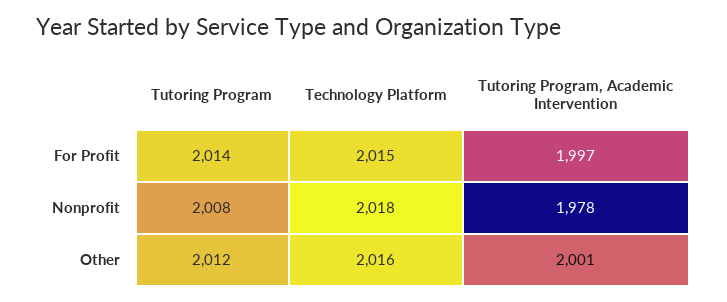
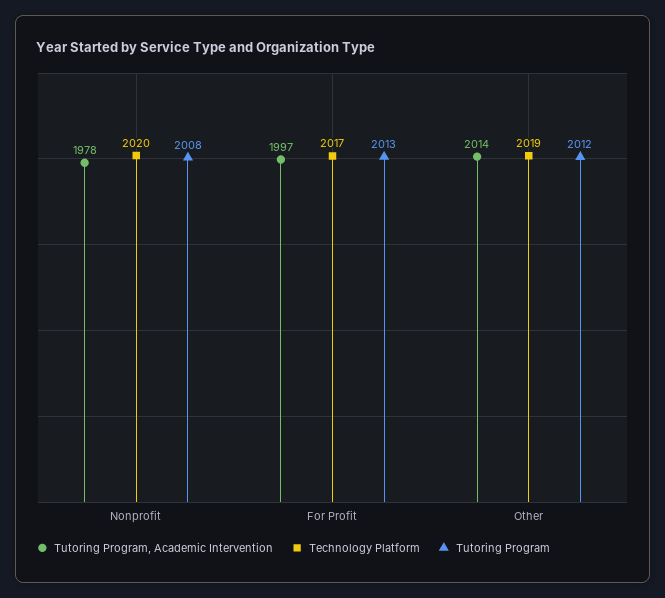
Tutoring Program, For Profit: 2014 -> 2013
Technology Platform, For Profit: 2015 -> 2017
Technology Platform, Nonprofit: 2018 -> 2020
Technology Platform, Other: 2016 -> 2019
Tutoring Program, Academic Intervention, Other: 2001 -> 2014

